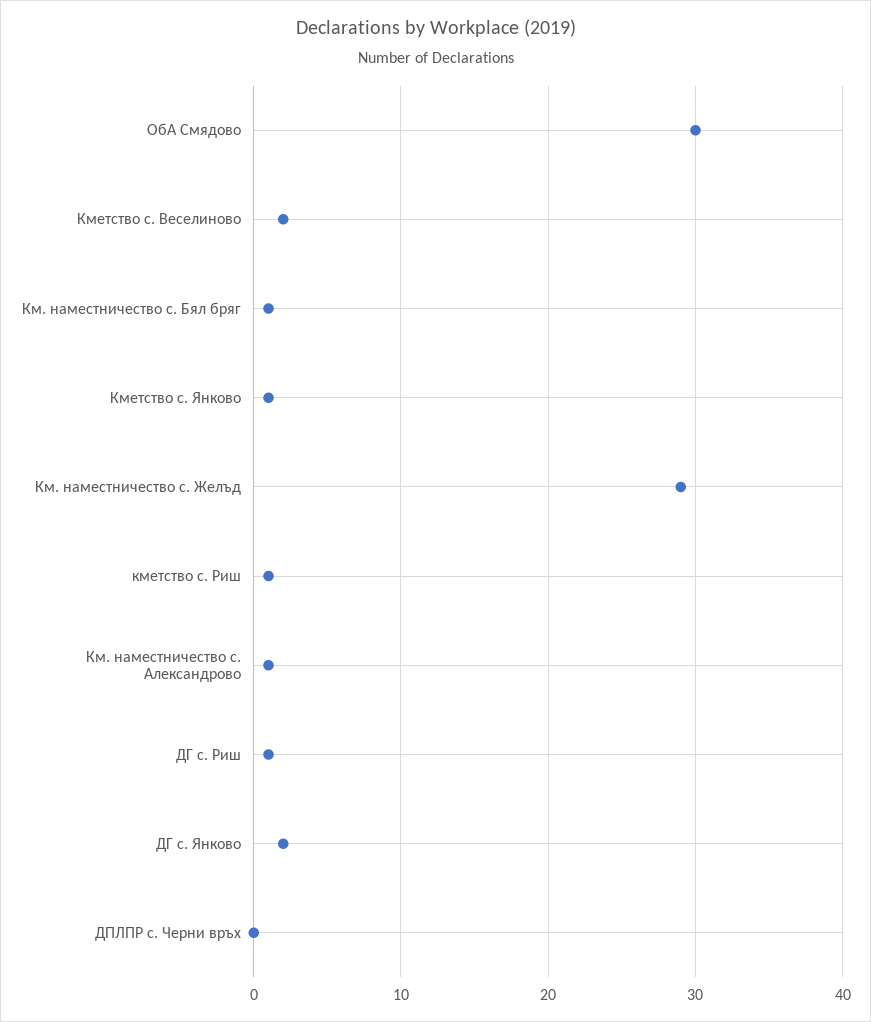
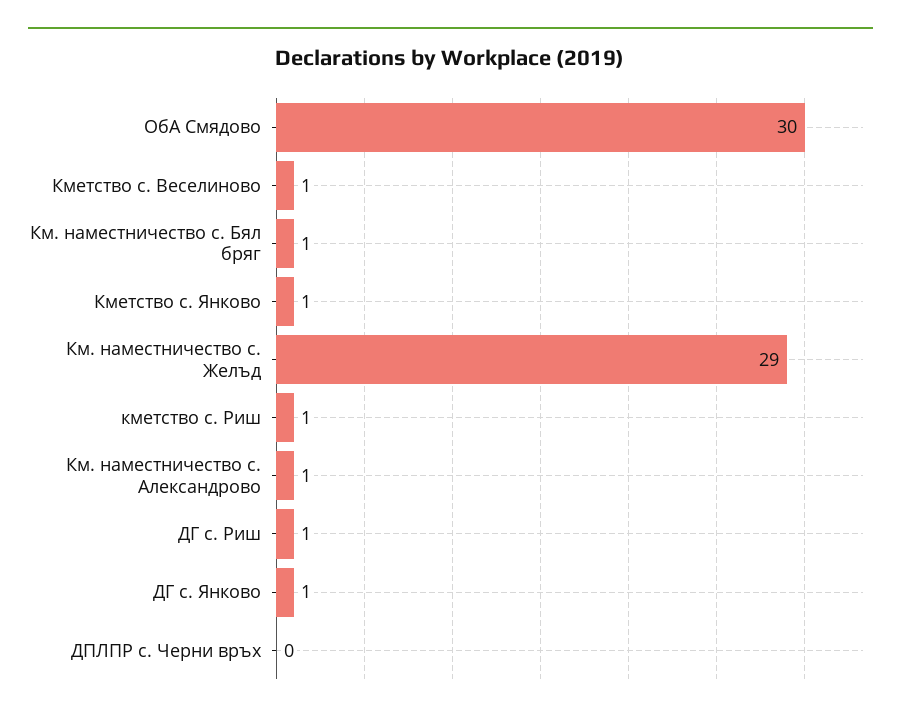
Кметство с. Веселиново: 2 -> 1
ДГ с. Янково: 2 -> 1

